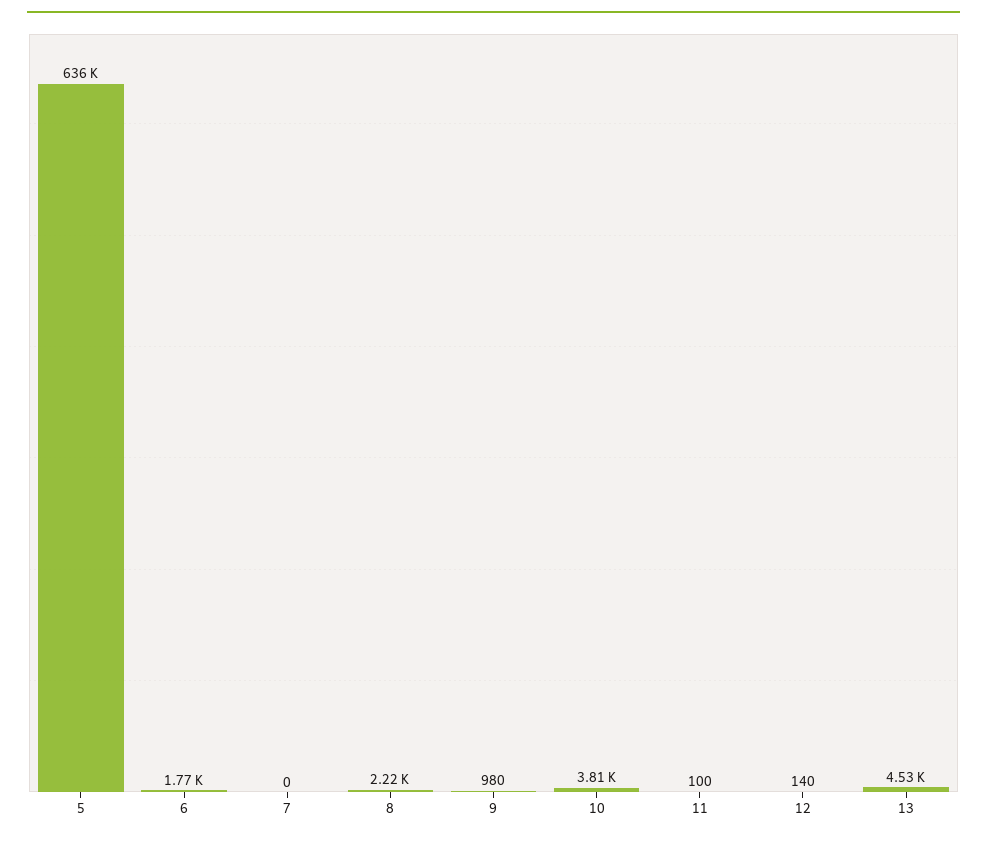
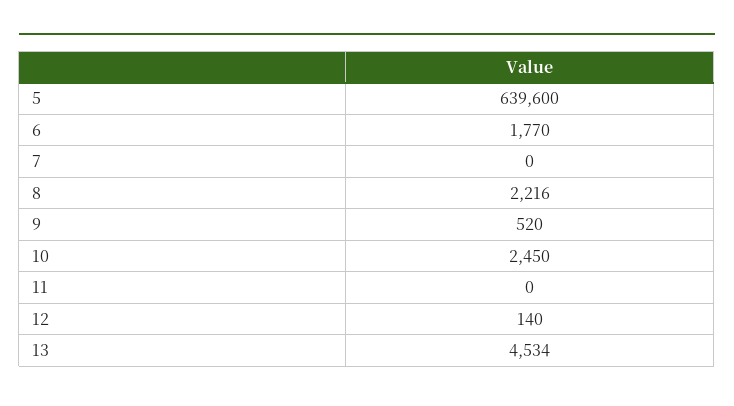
5: 636000 -> 639600
9: 980 -> 520
10: 3810 -> 2450
11: 100 -> 0

